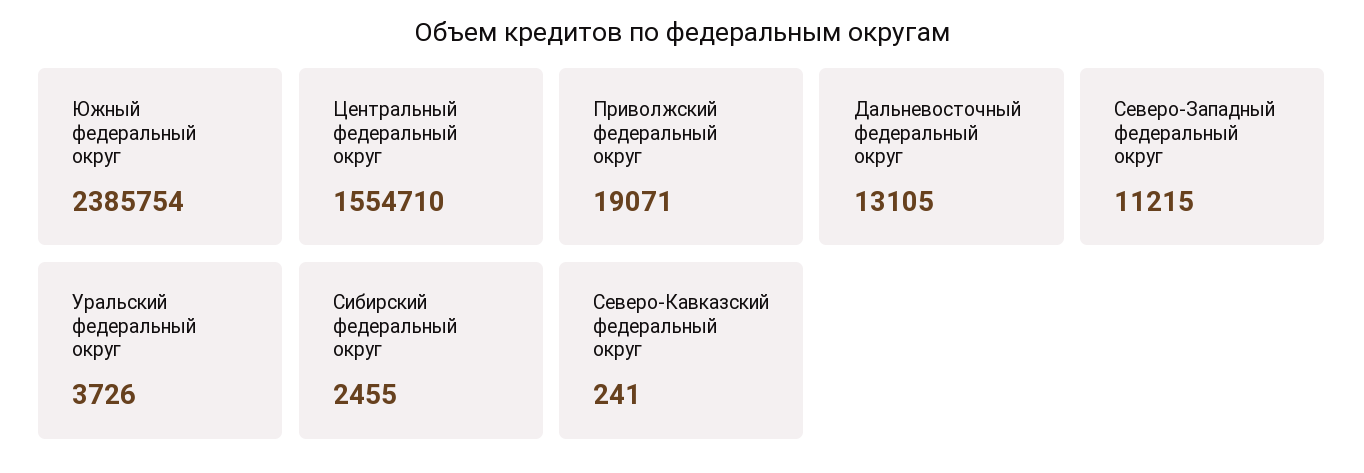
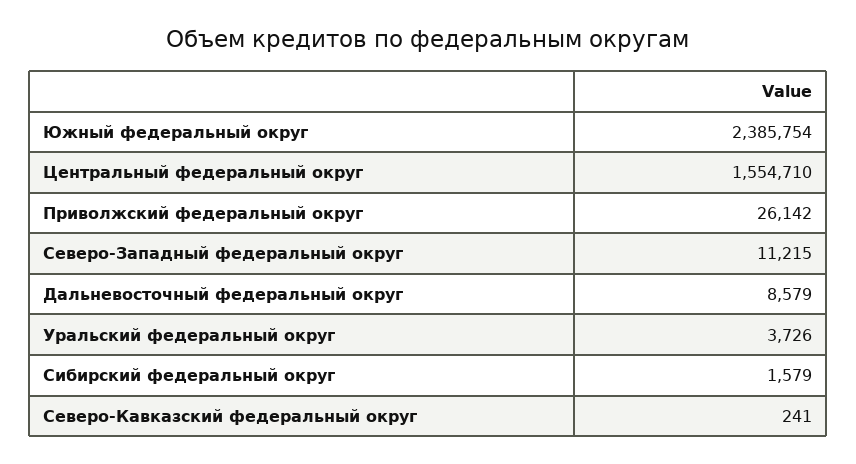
Приволжский федеральный округ: 19071 -> 26142
Дальневосточный федеральный округ: 13105 -> 8579
Сибирский федеральный округ: 2455 -> 1579

